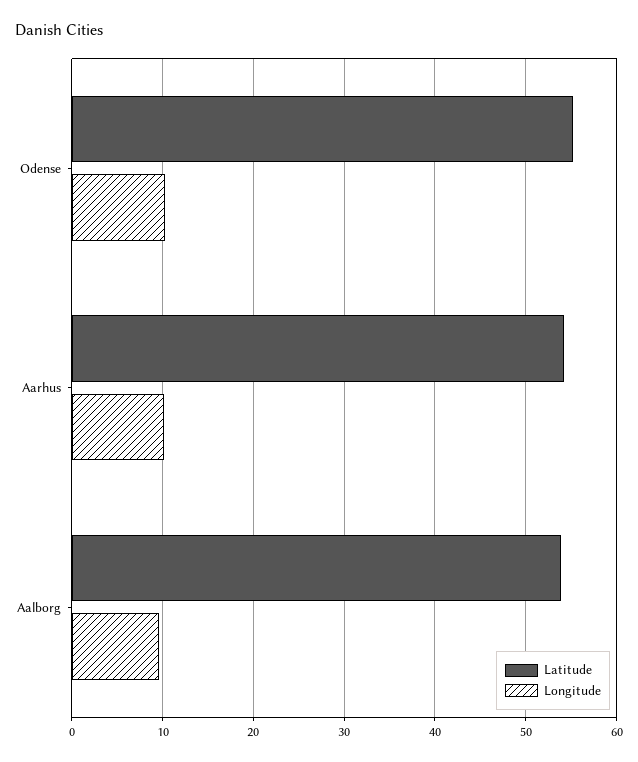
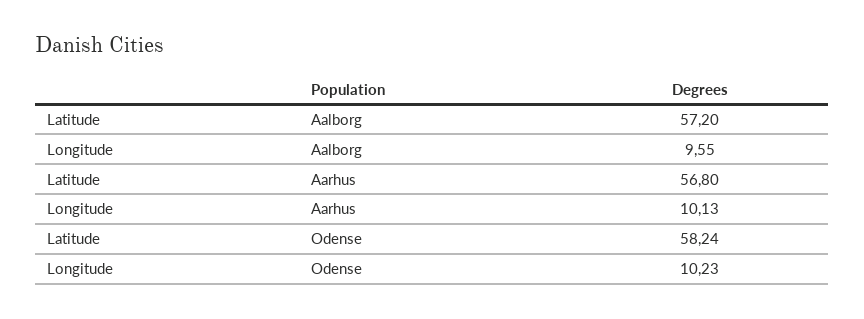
Latitude, Odense: 55 -> 58.24
Latitude, Aarhus: 54 -> 56.8
Latitude, Aalborg: 54 -> 57.2

